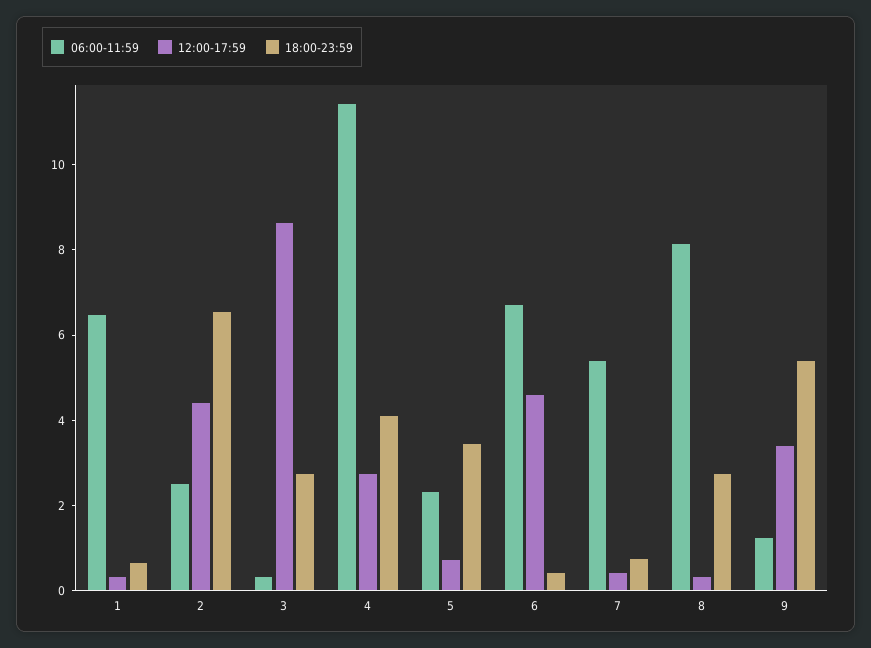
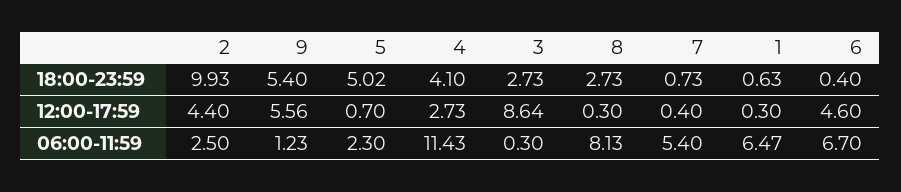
18:00-23:59, 2: 6.5 -> 9.93
18:00-23:59, 5: 3.5 -> 5.02
12:00-17:59, 9: 3.5 -> 5.56

